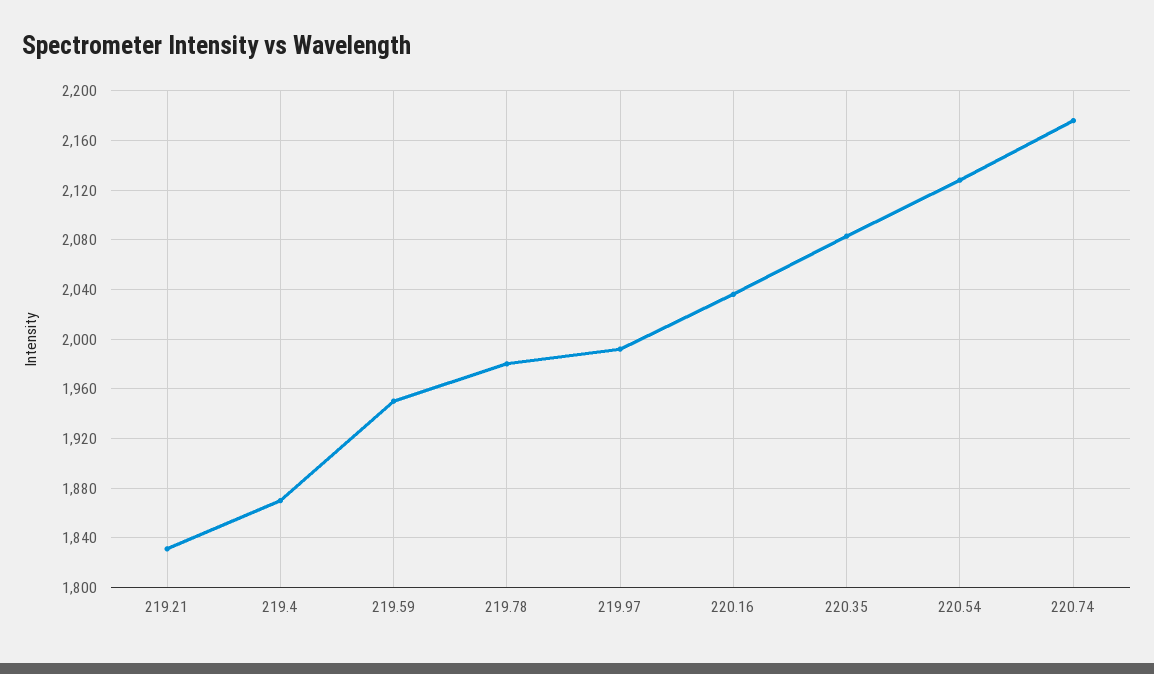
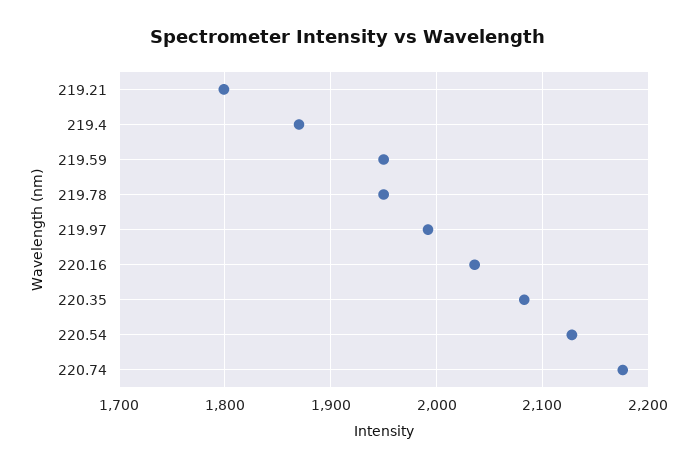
219.21: 1830 -> 1800
219.78: 1980 -> 1950

